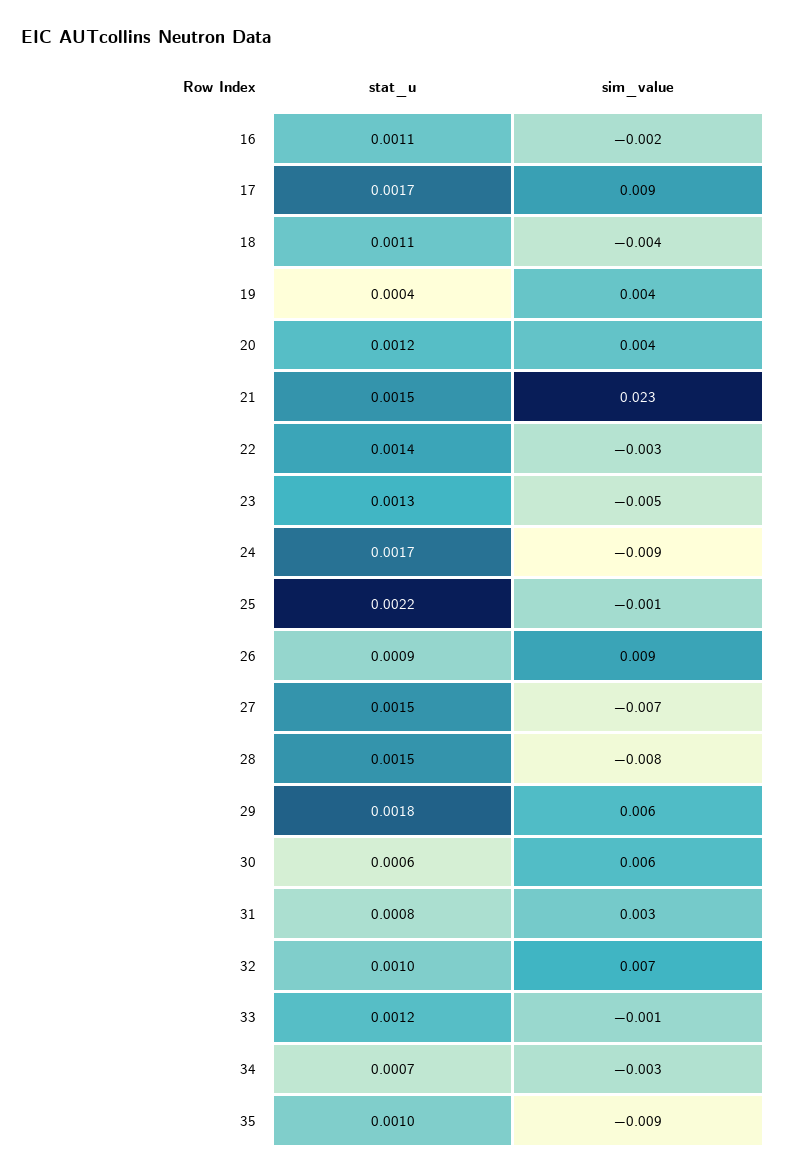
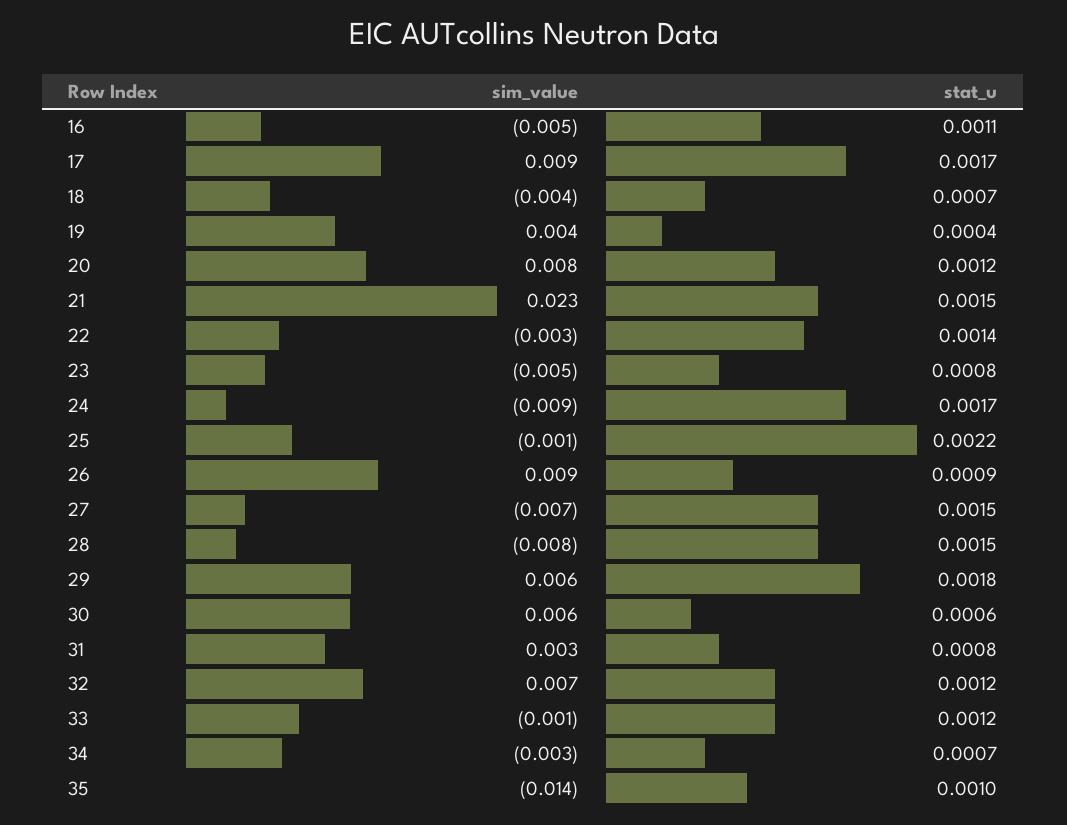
sim_value, 16: -0.002 -> -0.005
stat_u, 18: 0.0011 -> 0.0007
sim_value, 20: 0.004 -> 0.008
stat_u, 23: 0.0013 -> 0.0008
stat_u, 32: 0.001 -> 0.0012
sim_value, 35: -0.009 -> -0.014

